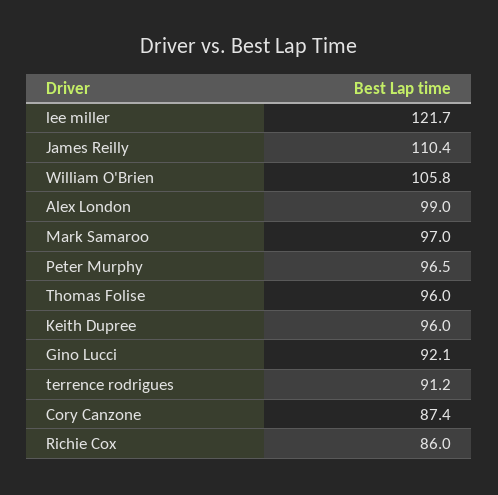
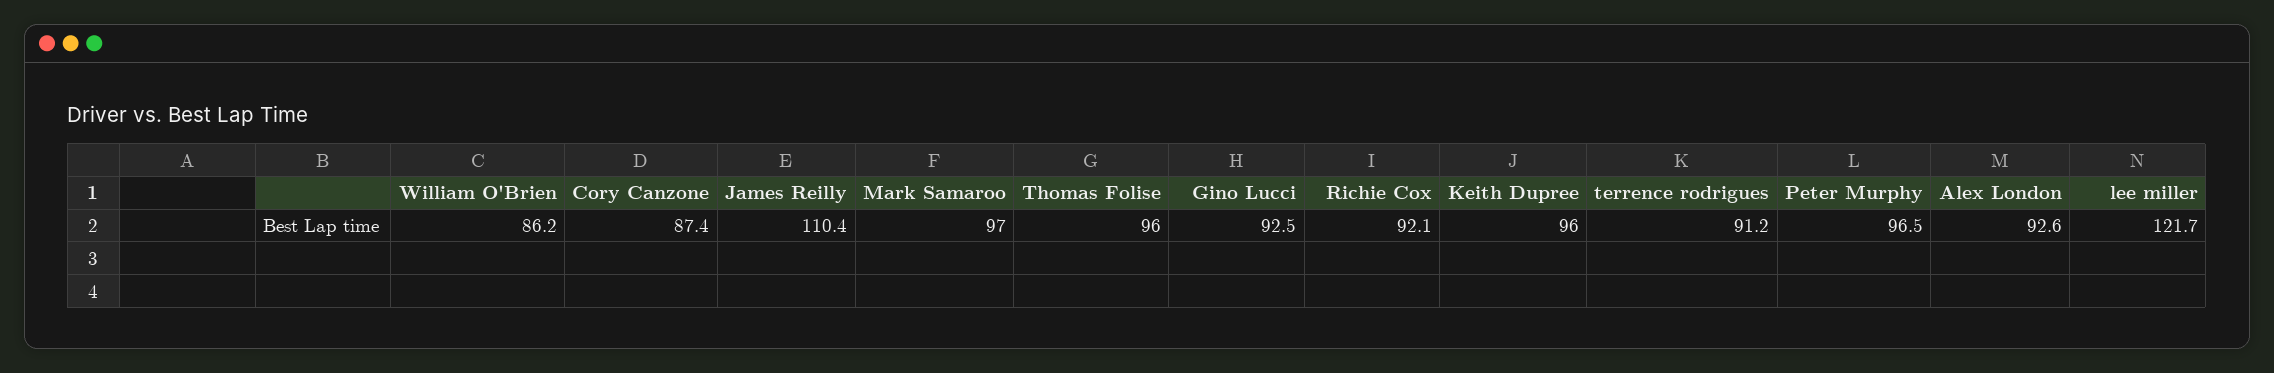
William O'Brien: 105.8 -> 86.2
Alex London: 99 -> 92.6
Gino Lucci: 92.1 -> 92.5
Richie Cox: 86 -> 92.1

